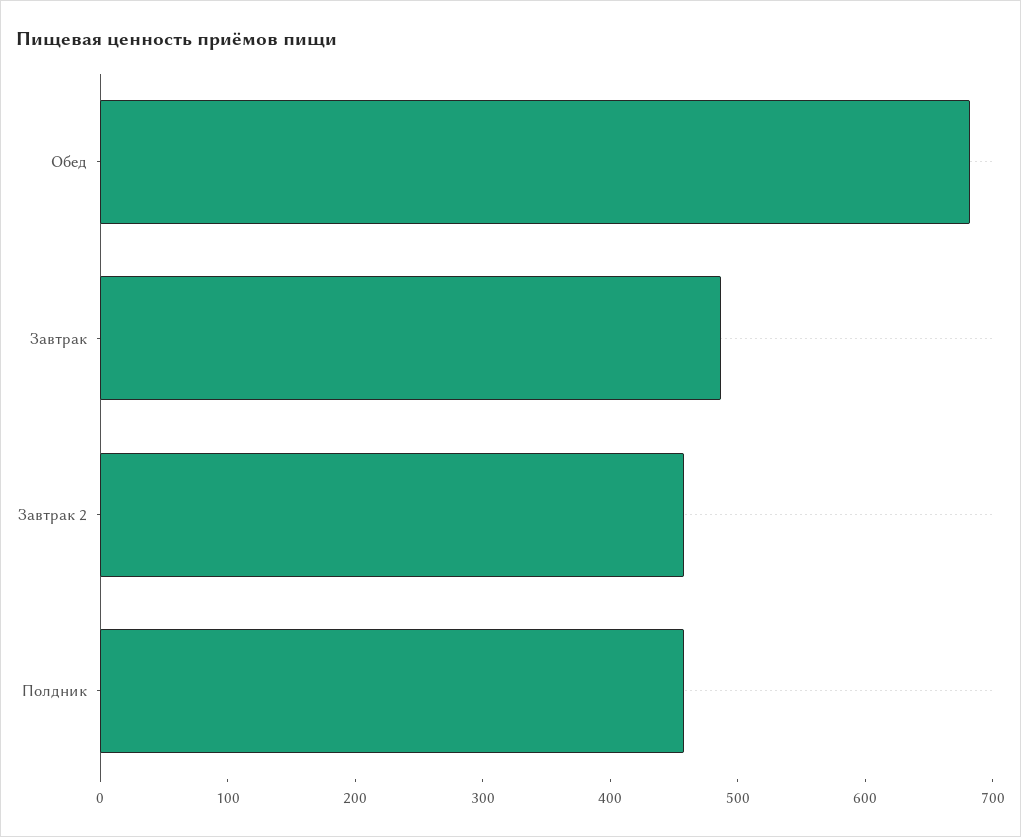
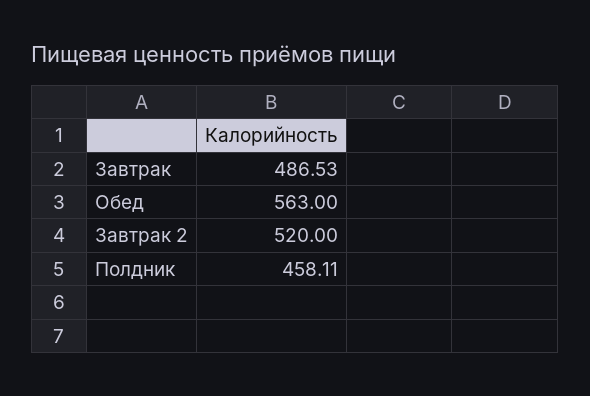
Обед: 680 -> 563
Завтрак 2: 460 -> 520

